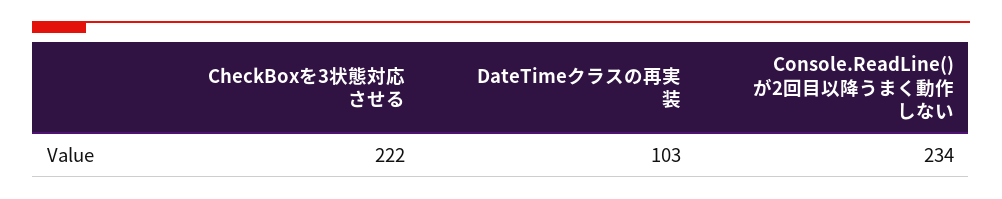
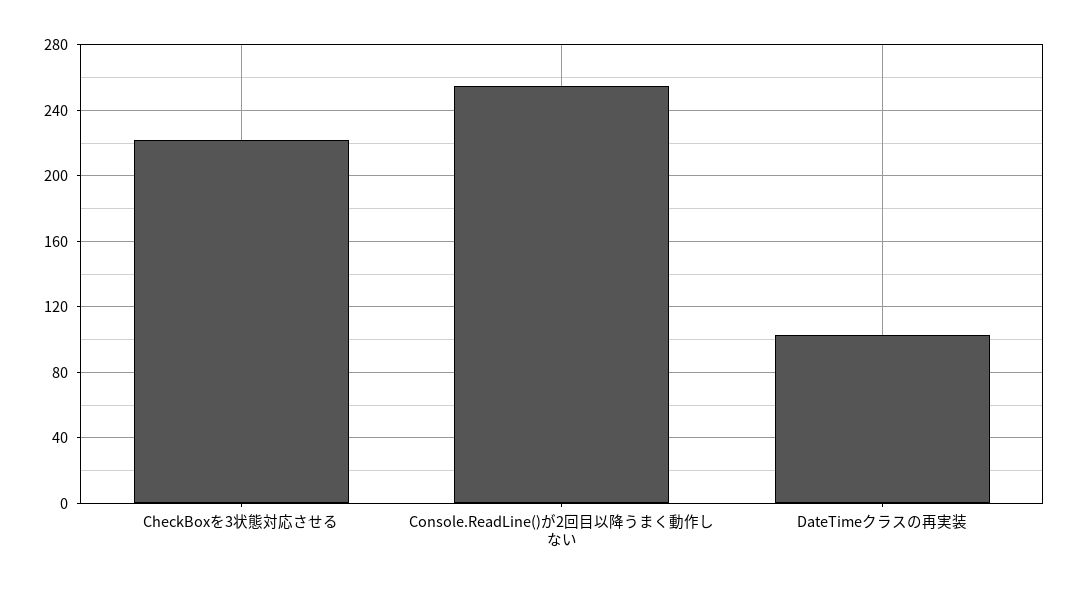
Console.ReadLine()が2回目以降うまく動作しない: 234 -> 255

